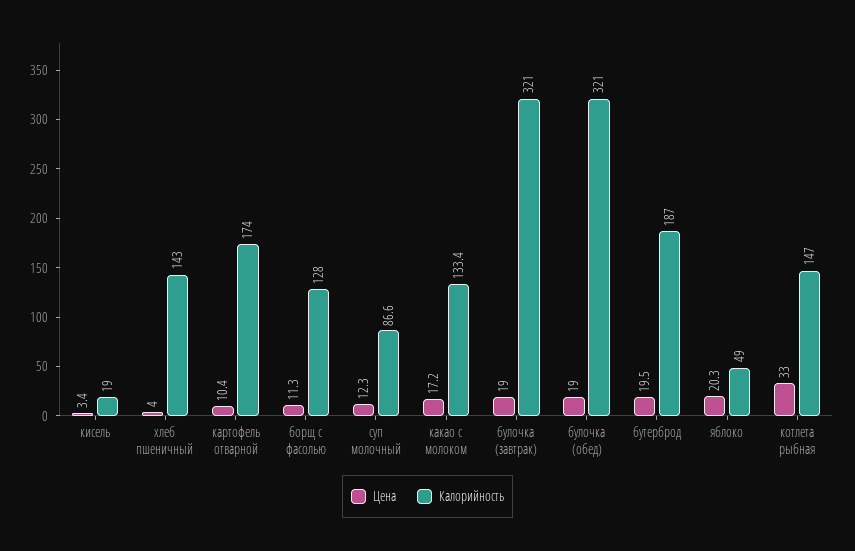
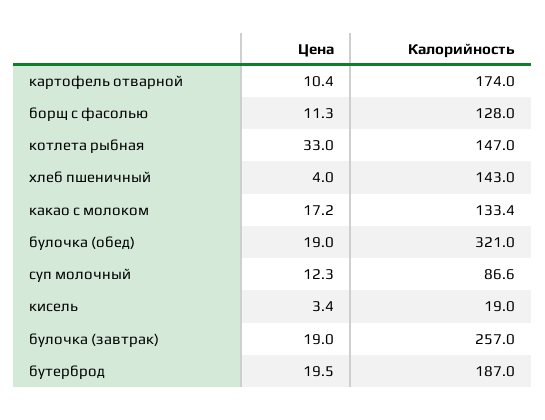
Калорийность, булочка (завтрак): 321 -> 257
Цена, яблоко: 20.3 -> none
Калорийность, яблоко: 49 -> none

